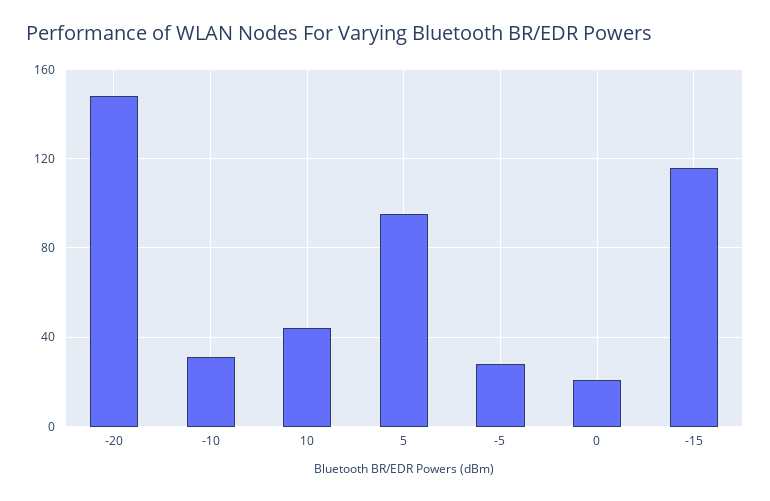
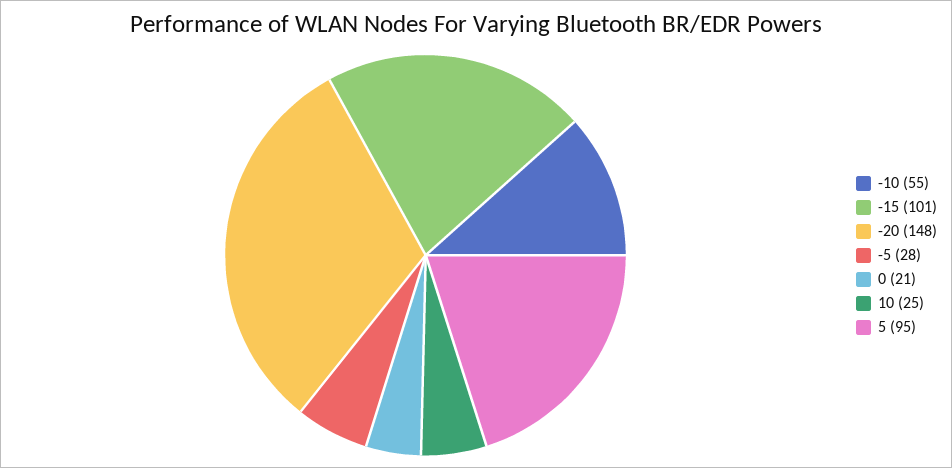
-10: 30 -> 55
10: 45 -> 25
-15: 115 -> 101

